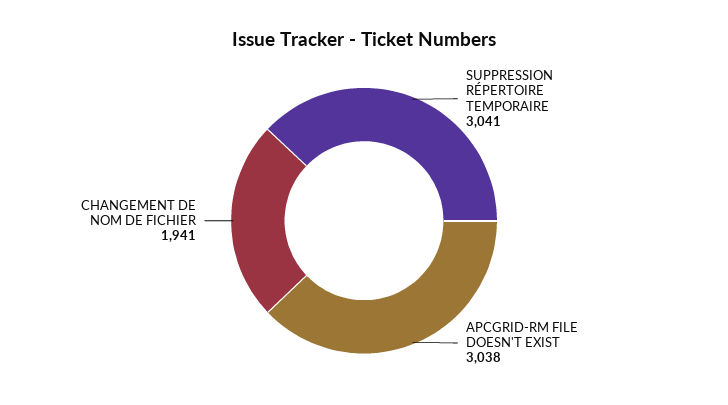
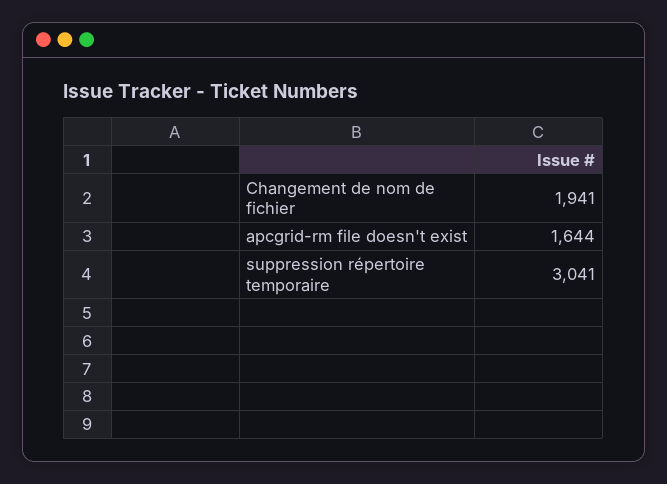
APCGRID-RM FILE DOESN'T EXIST: 3038 -> 1644

